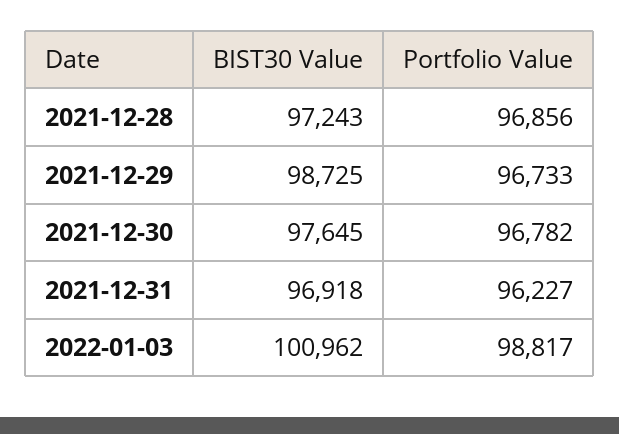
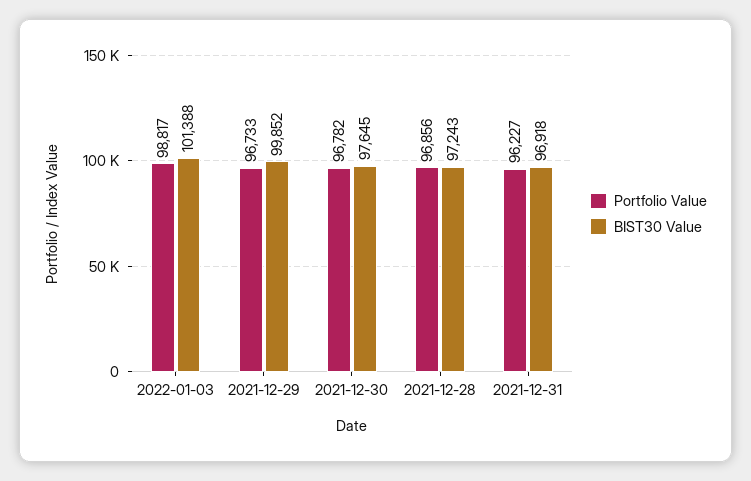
BIST30 Value, 2021-12-29: 98725 -> 99852
BIST30 Value, 2022-01-03: 100962 -> 101388

